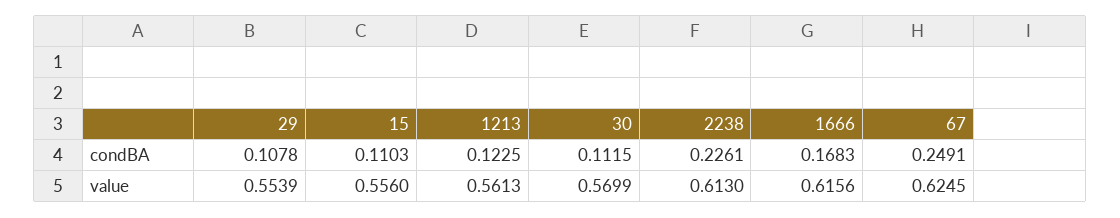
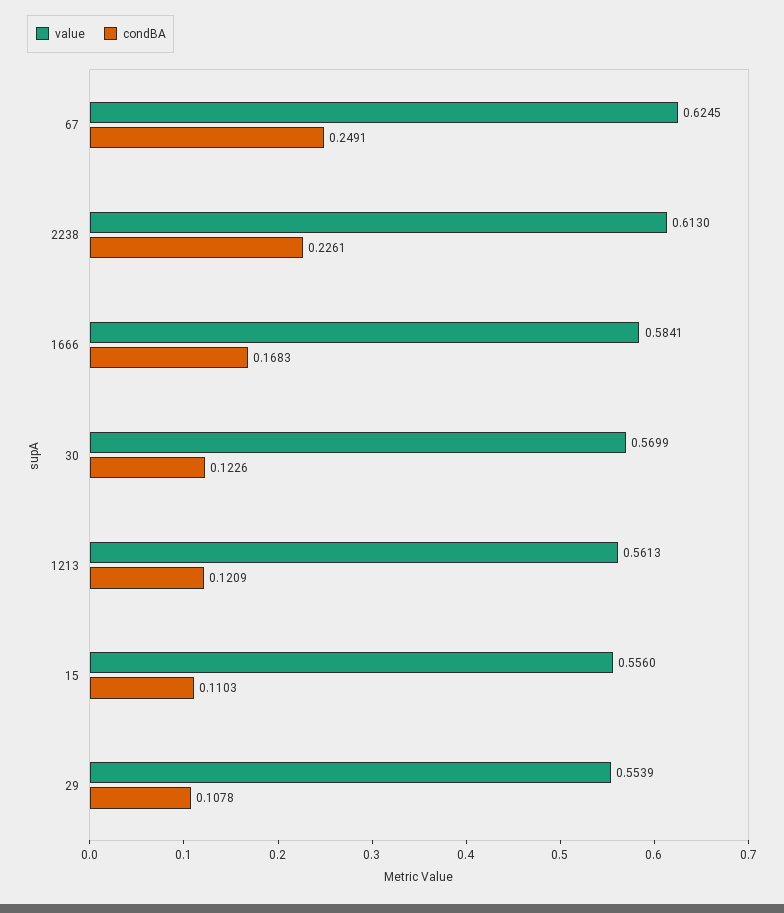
condBA, 1213: 0.1225 -> 0.1209
condBA, 30: 0.1115 -> 0.1226
value, 1666: 0.6156 -> 0.5841

